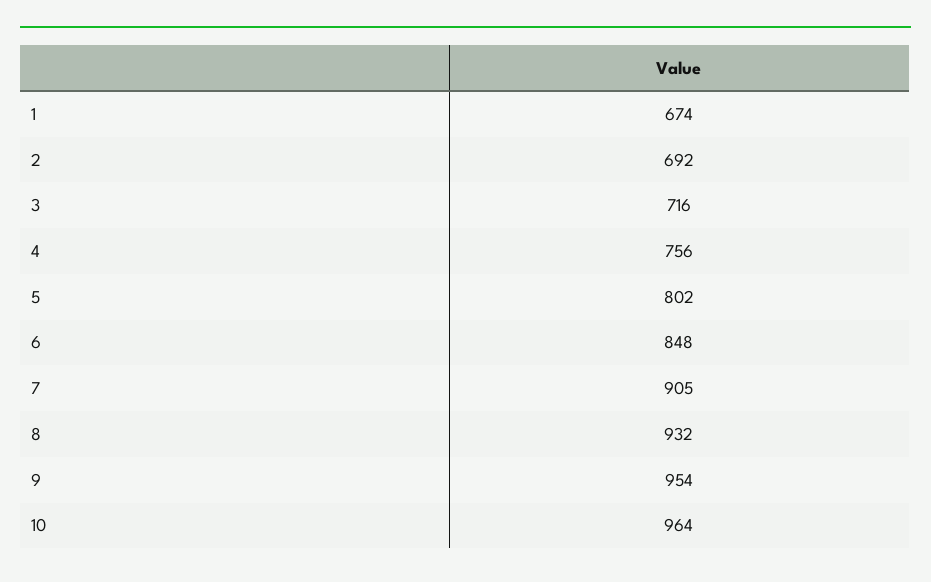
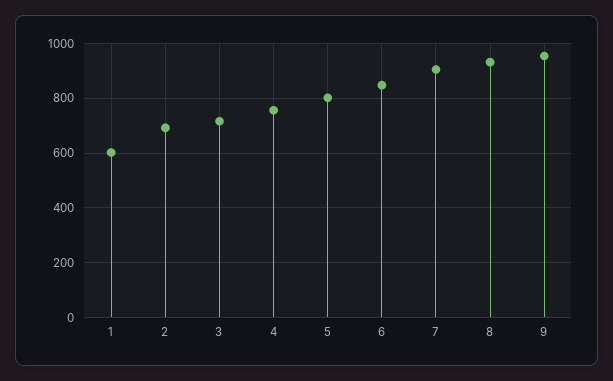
1: 674 -> 600
10: 964 -> none

